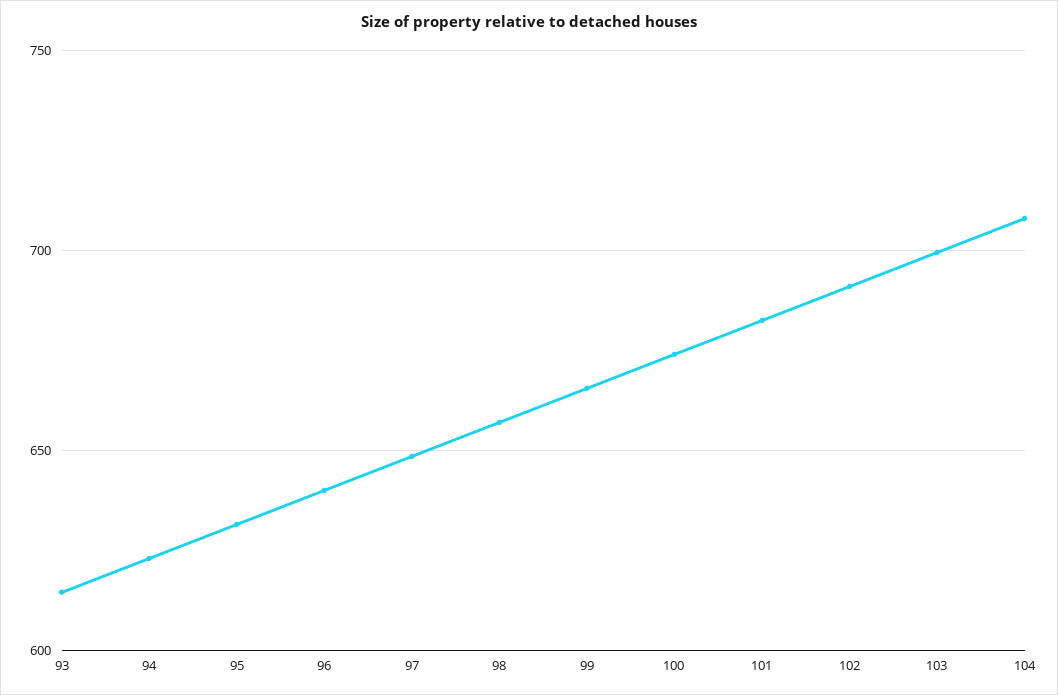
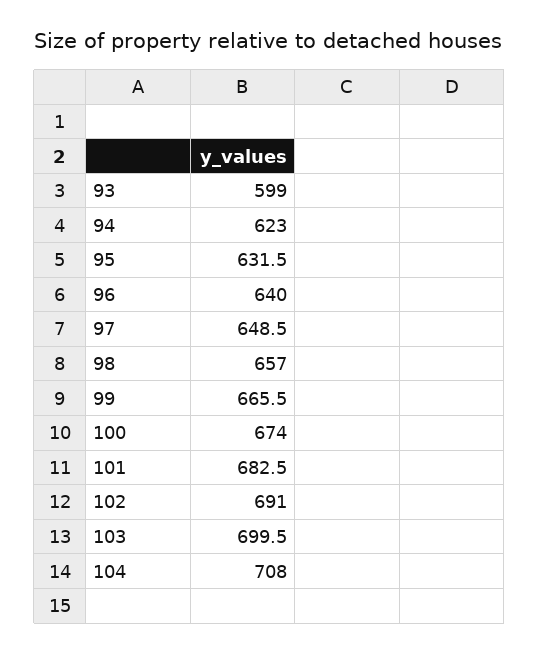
93: 615 -> 599

